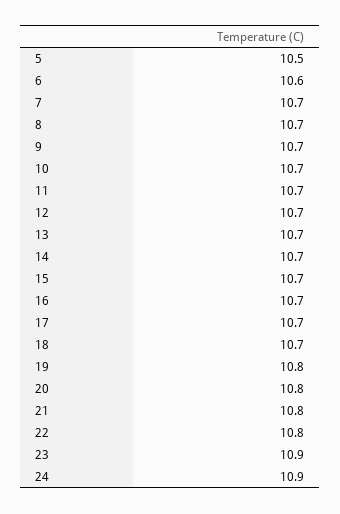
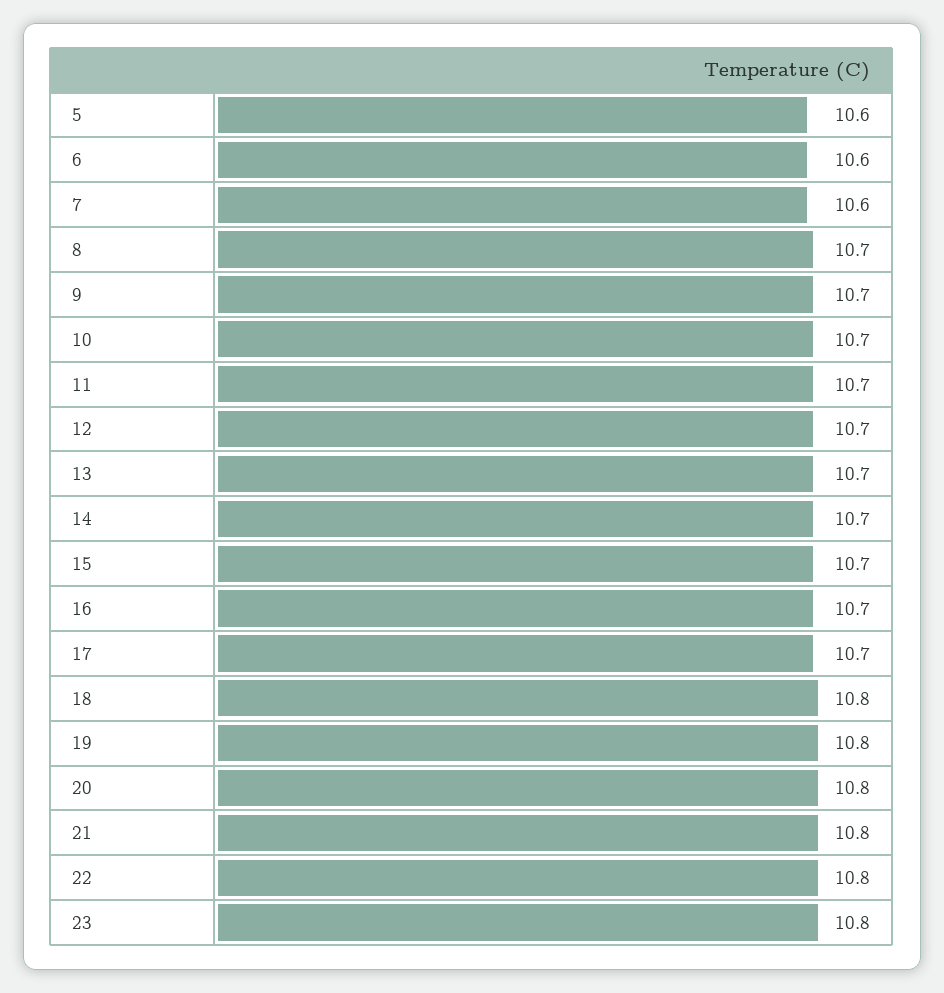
5: 10.5 -> 10.6
7: 10.7 -> 10.6
18: 10.7 -> 10.8
23: 10.9 -> 10.8
24: 10.9 -> none

